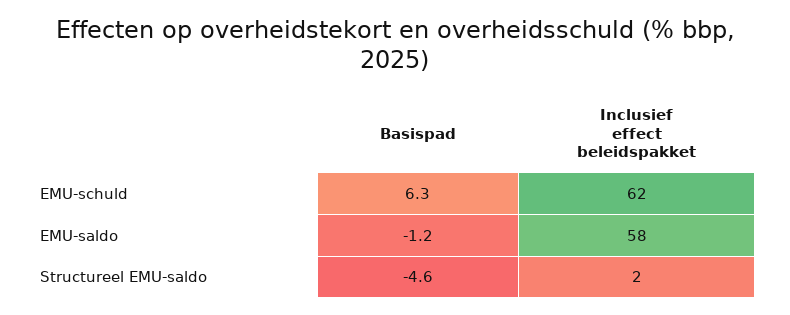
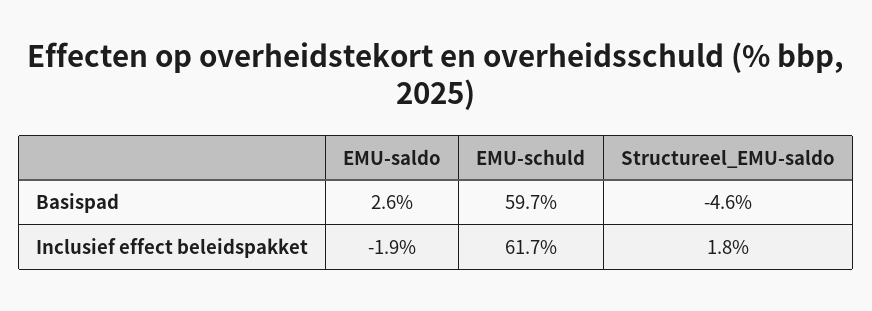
Basispad, EMU-schuld: 6.3 -> 59.7
Basispad, EMU-saldo: -1.2 -> 2.6
Inclusief effect beleidspakket, EMU-saldo: 58 -> -1.9

